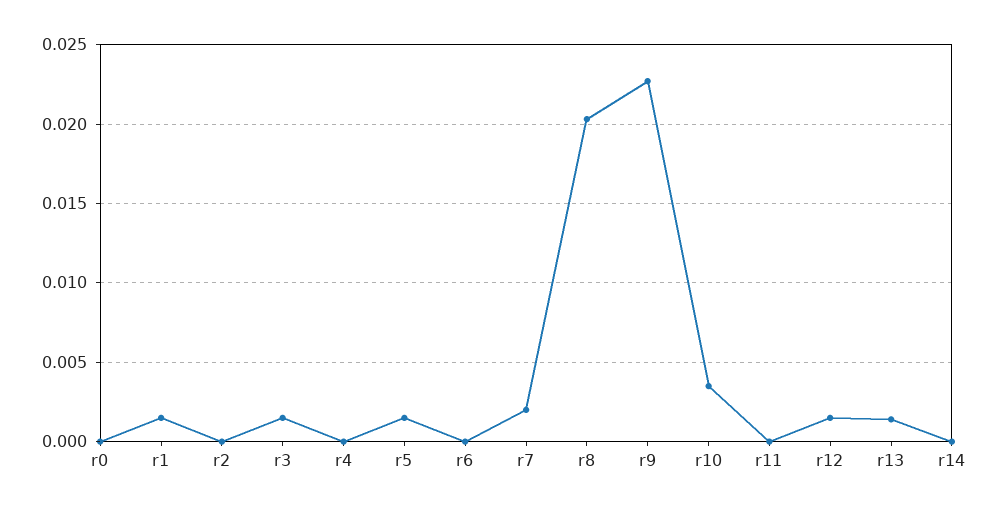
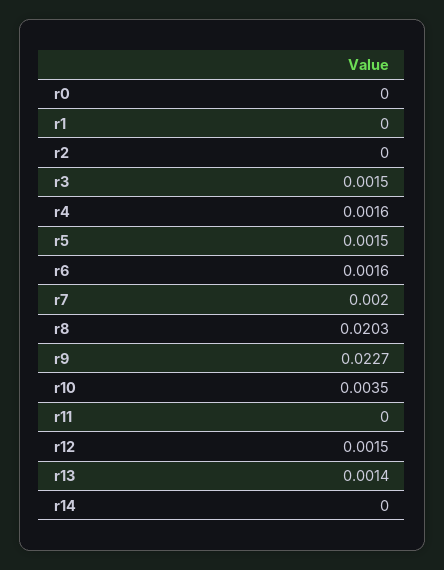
r1: 0.0015 -> 0
r4: 0 -> 0.0016
r6: 0 -> 0.0016

